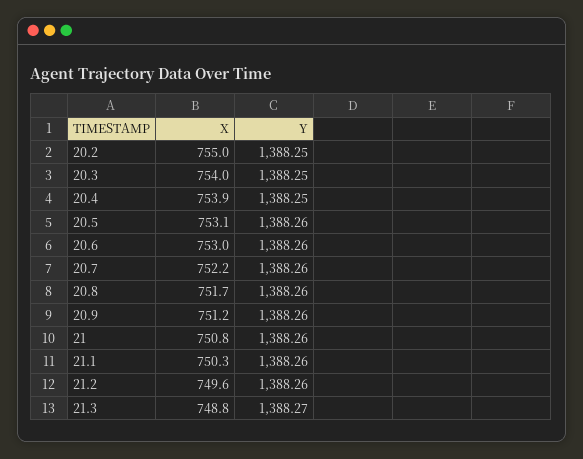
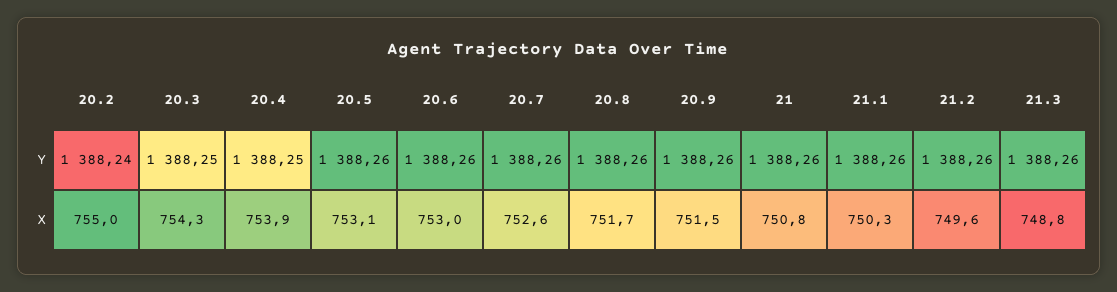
Y, 20.2: 1388.25 -> 1388.24
X, 20.3: 754 -> 754.3
X, 20.7: 752.2 -> 752.6
X, 20.9: 751.2 -> 751.5
Y, 21.3: 1388.27 -> 1388.26

